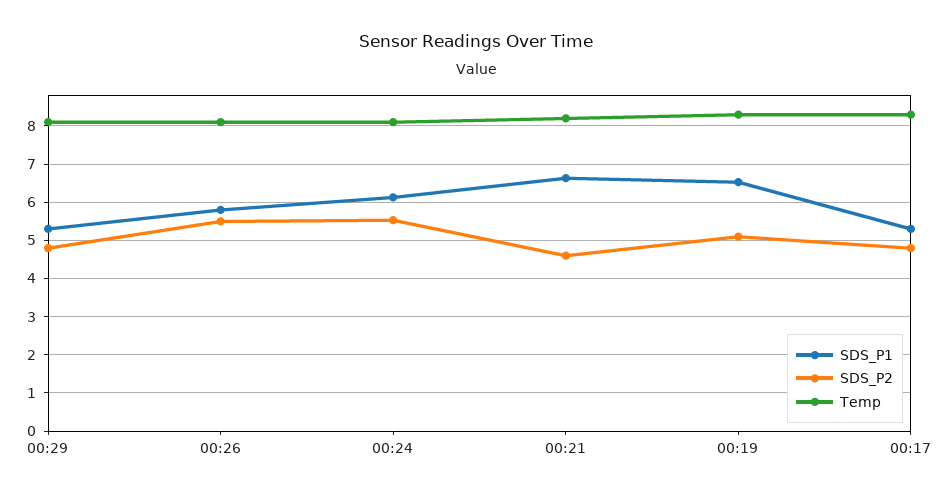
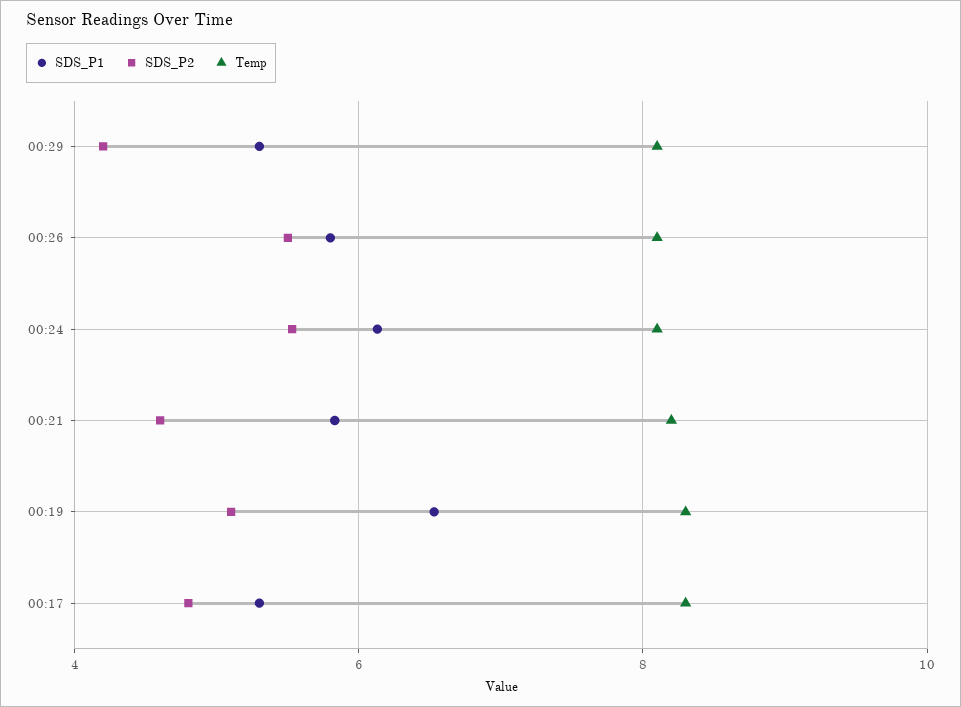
SDS_P2, 00:29: 4.8 -> 4.2
SDS_P1, 00:21: 6.6 -> 5.8

